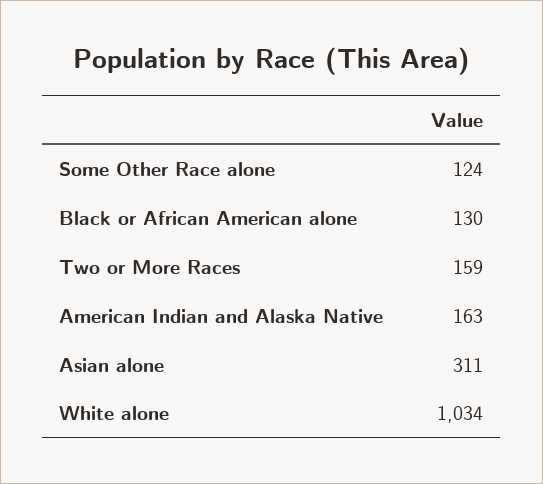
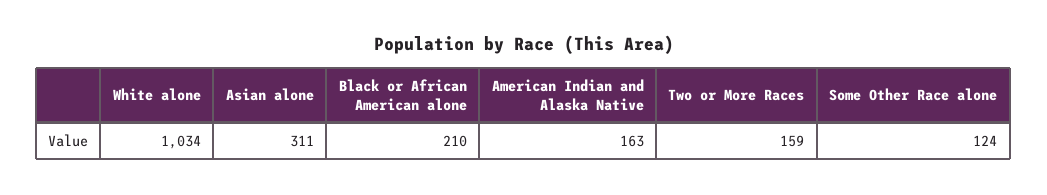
Black or African American alone: 130 -> 210

